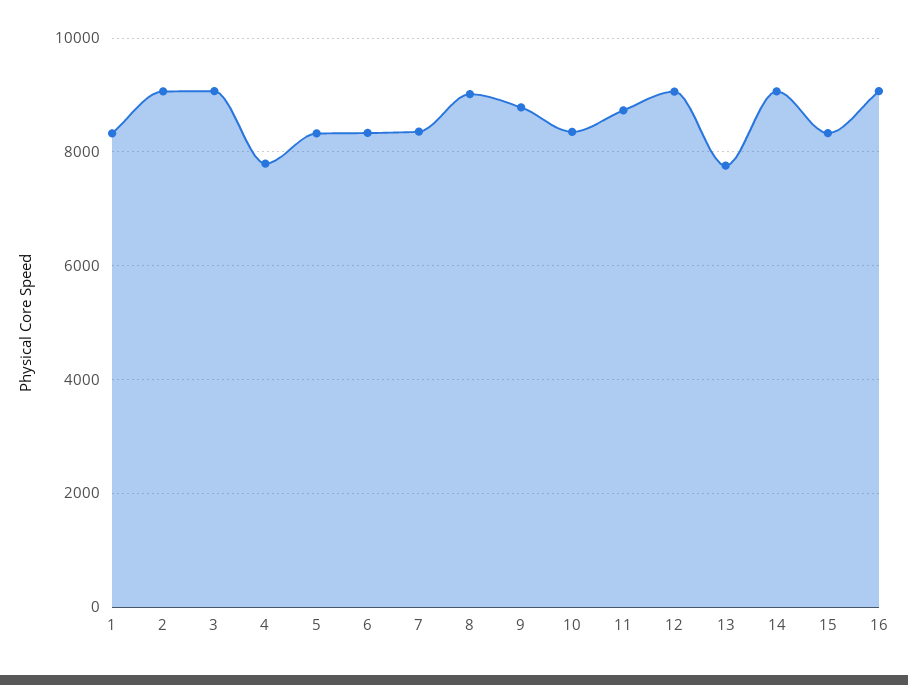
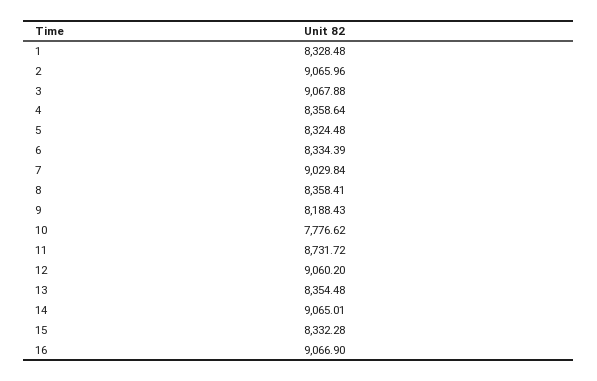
4: 7800 -> 8358.64
7: 8400 -> 9029.84
8: 9000 -> 8358.41
9: 8800 -> 8188.43
10: 8400 -> 7776.62
13: 7800 -> 8354.48

